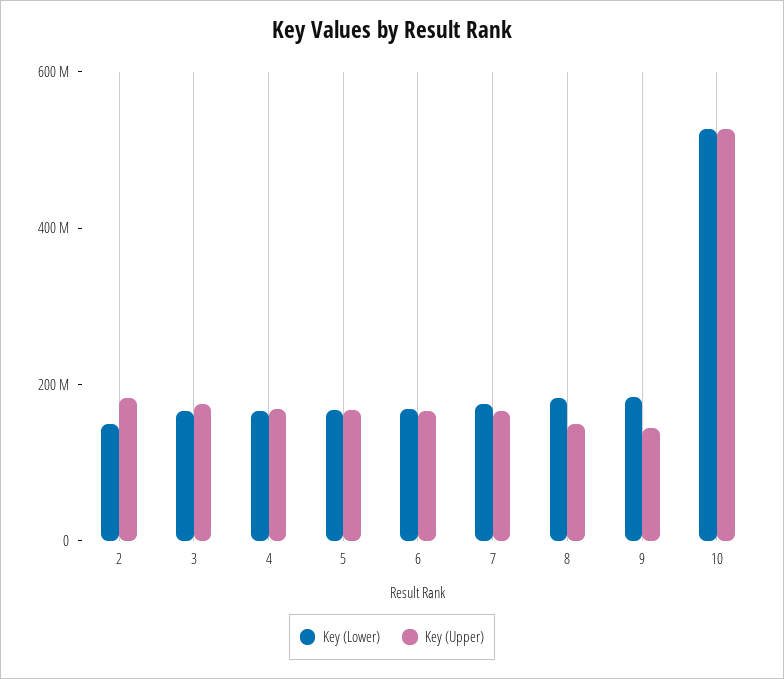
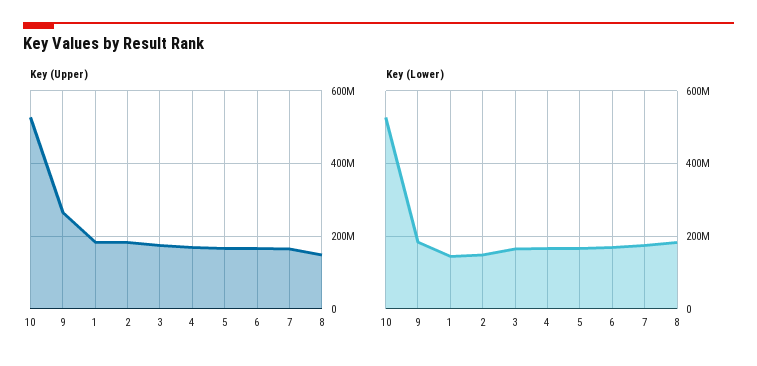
Key (Upper), 9: 150000000 -> 260000000
Key (Upper), 1: none -> 180000000
Key (Lower), 1: none -> 140000000

